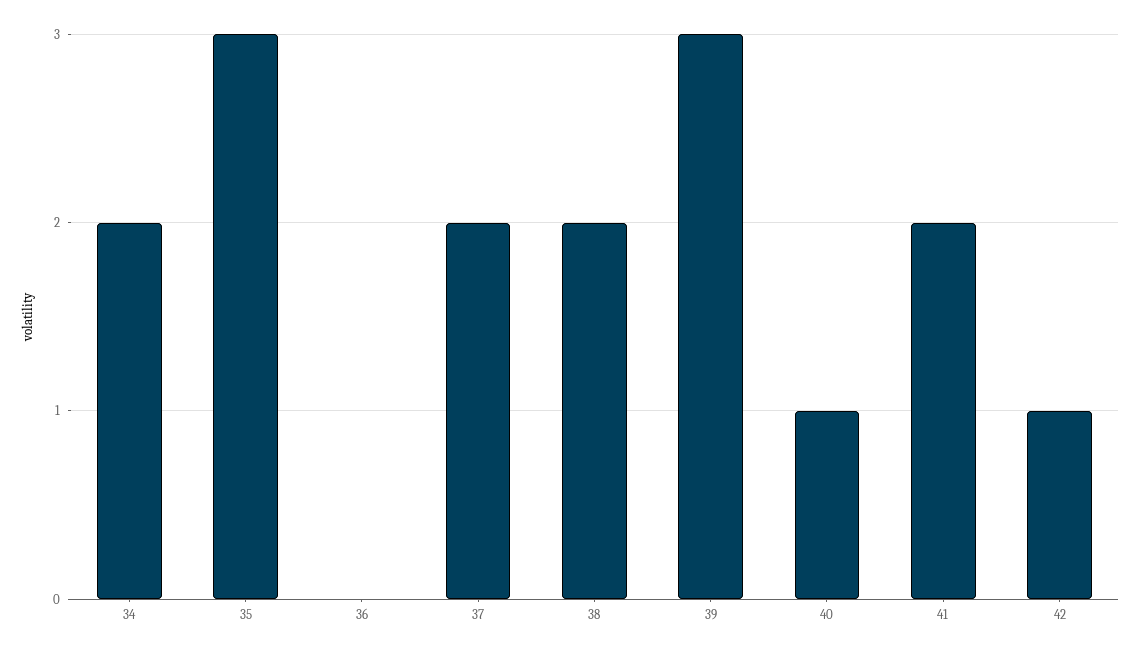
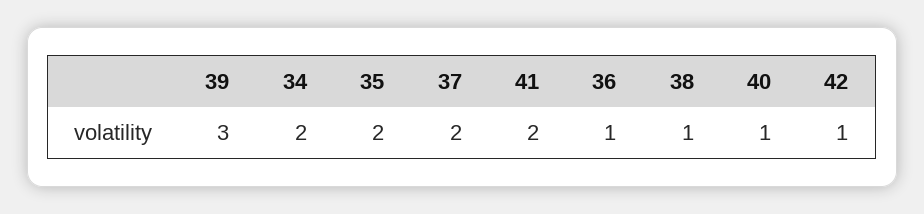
35: 3 -> 2
36: 0 -> 1
38: 2 -> 1

